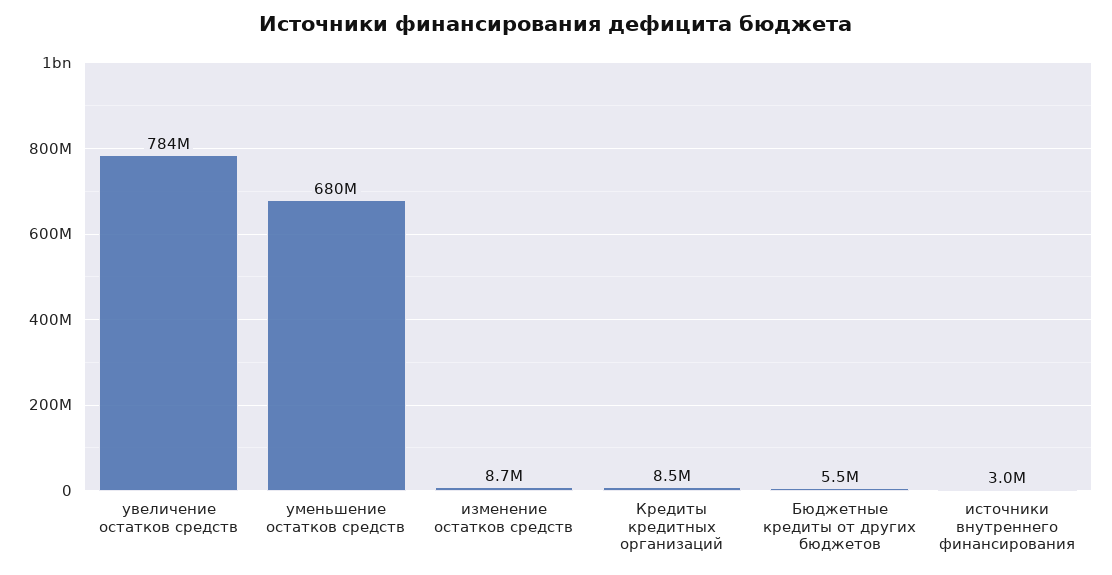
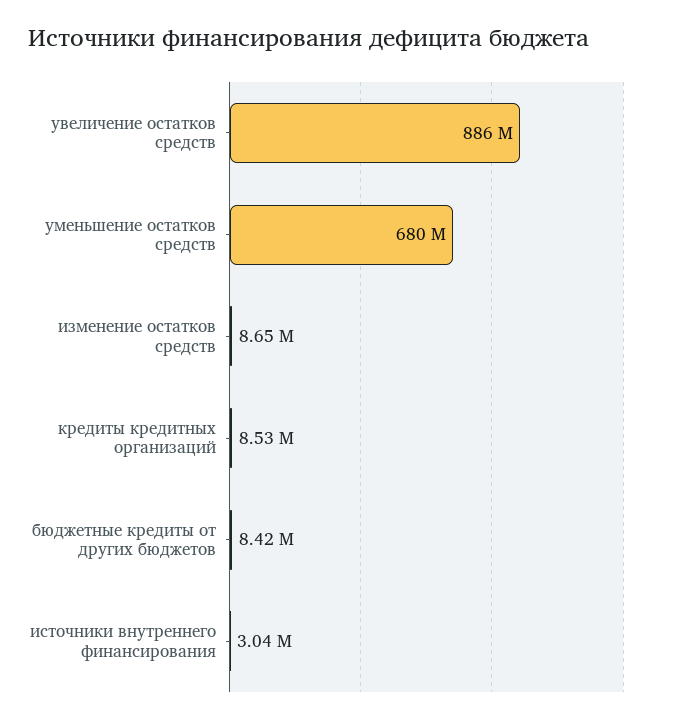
увеличение остатков средств: 784000000 -> 886000000
Бюджетные кредиты от других бюджетов: 5500000 -> 8420000

